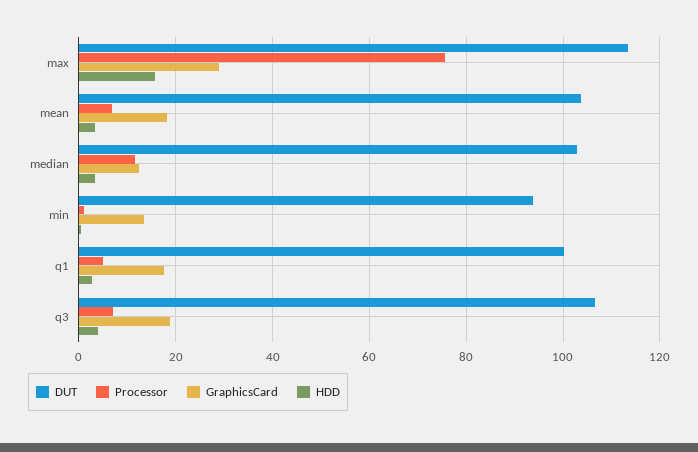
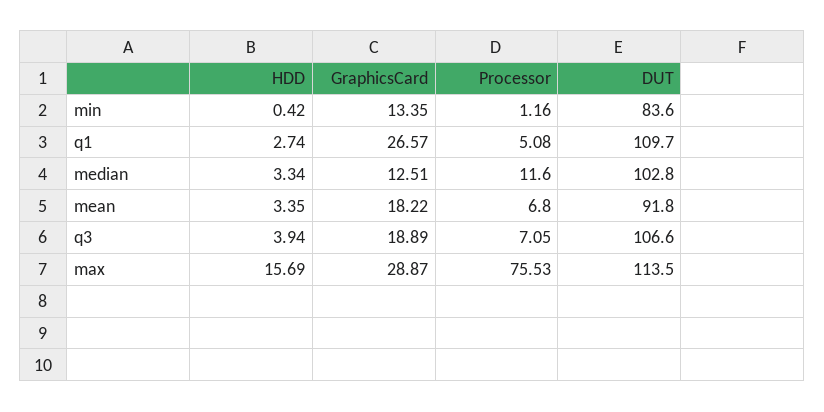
DUT, mean: 104 -> 91.8
DUT, min: 94 -> 83.6
DUT, q1: 100 -> 109.7
GraphicsCard, q1: 18 -> 26.57

